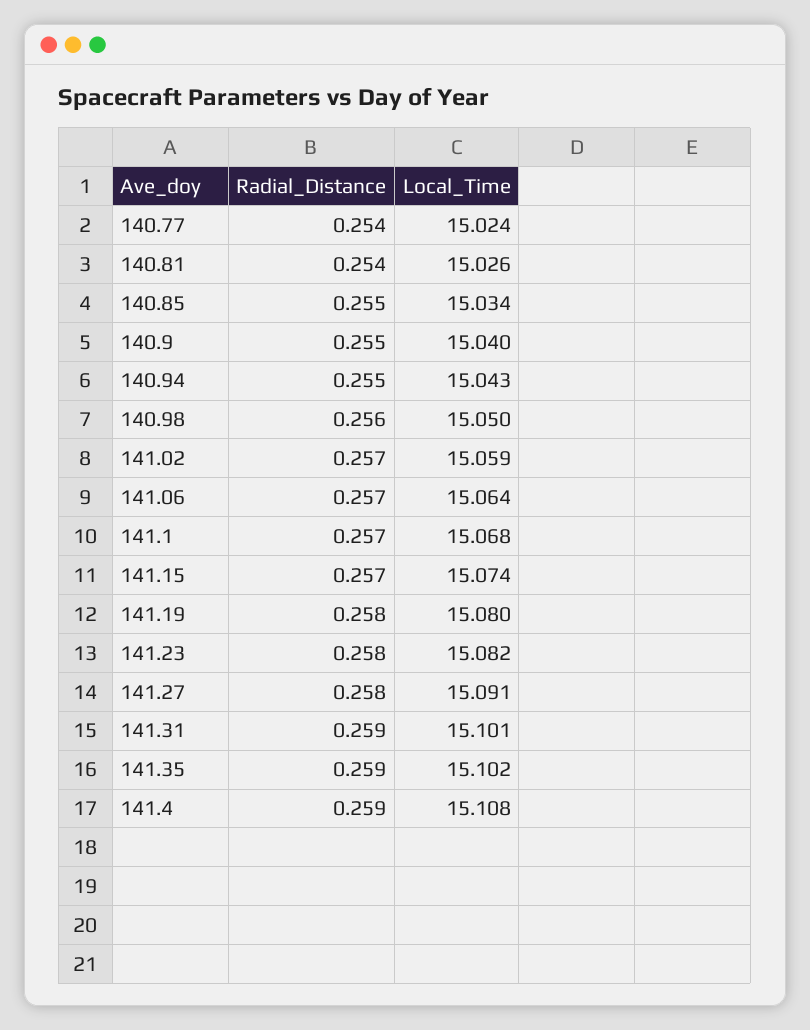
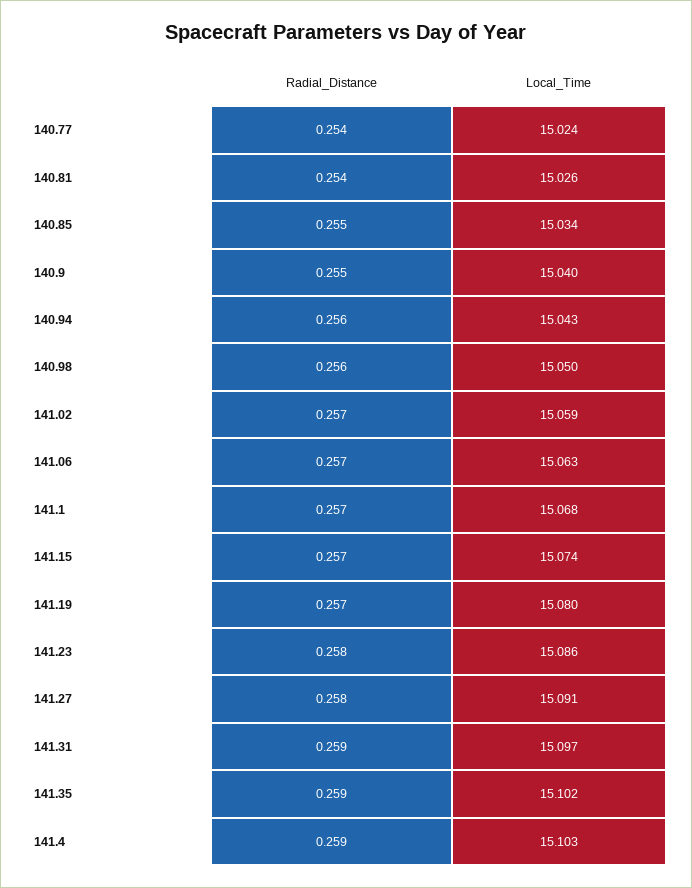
Radial_Distance, 140.94: 0.255 -> 0.256
Local_Time, 141.06: 15.064 -> 15.063
Radial_Distance, 141.19: 0.258 -> 0.257
Local_Time, 141.23: 15.082 -> 15.086
Local_Time, 141.31: 15.101 -> 15.097
Local_Time, 141.4: 15.108 -> 15.103

